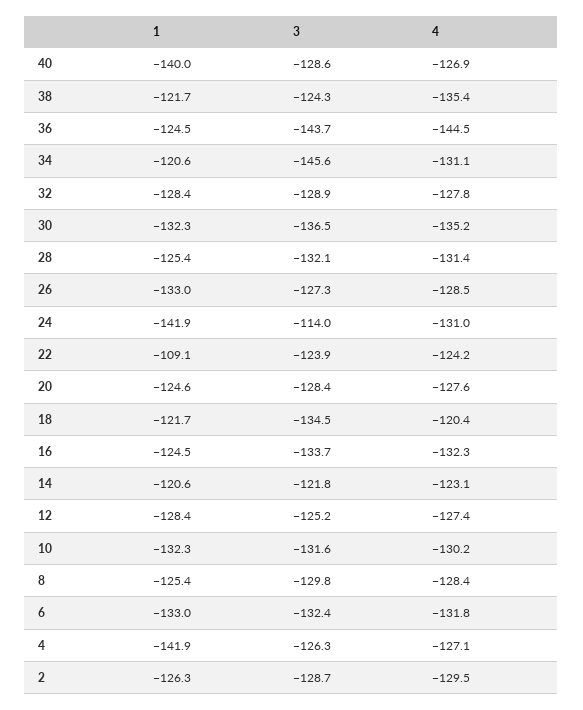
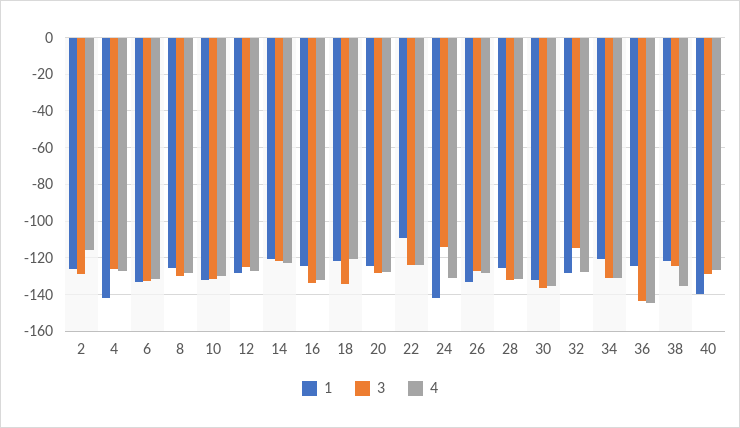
3, 34: -145.6 -> -130
3, 32: -128.9 -> -115
4, 2: -129.5 -> -115

